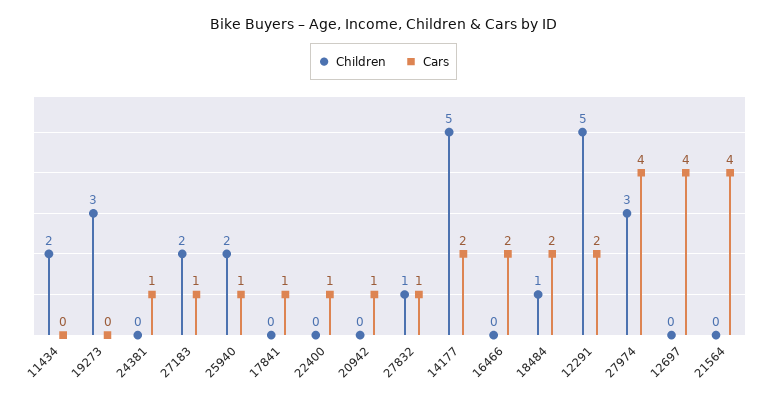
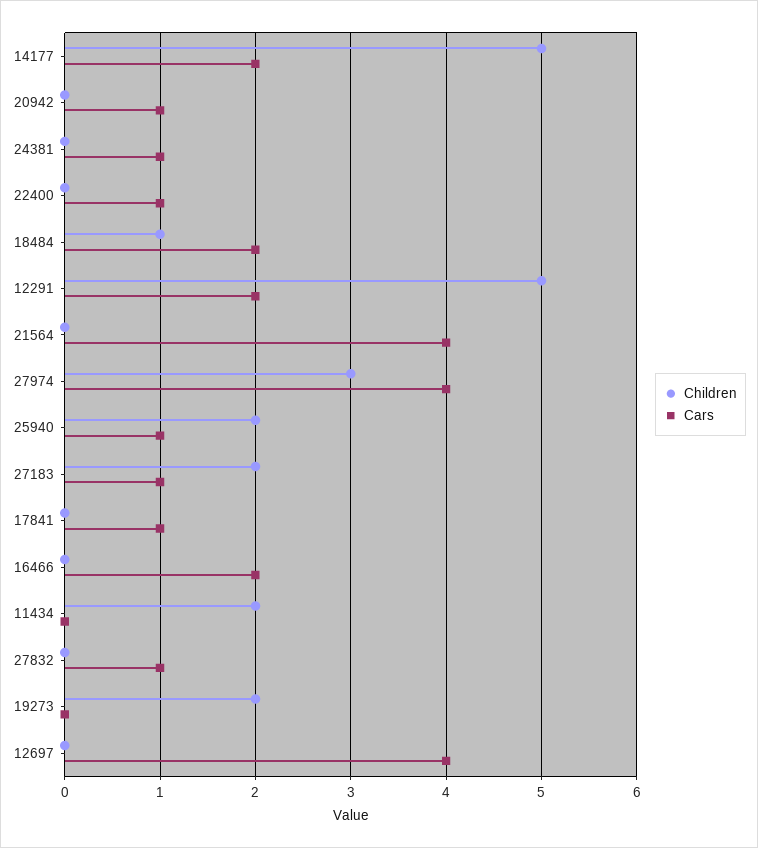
Children, 19273: 3 -> 2
Children, 27832: 1 -> 0

